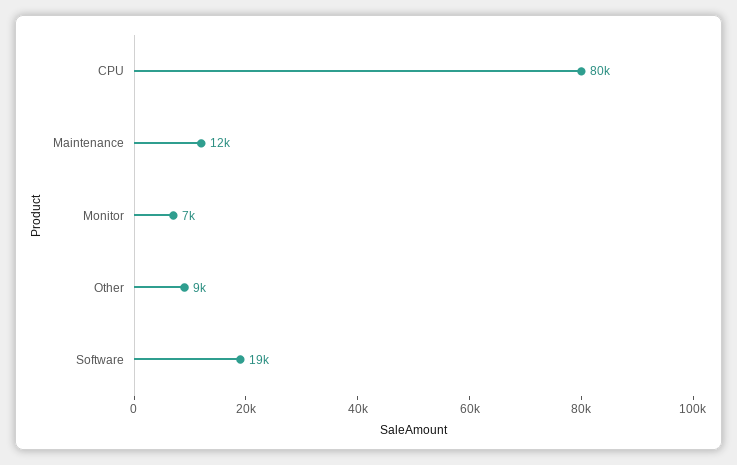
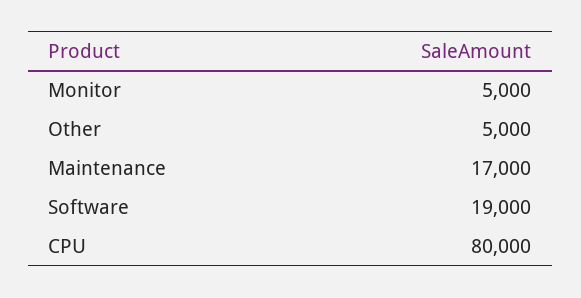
Maintenance: 12000 -> 17000
Monitor: 7000 -> 5000
Other: 9000 -> 5000

